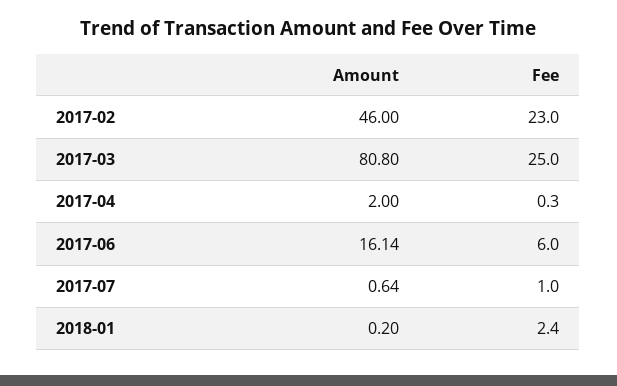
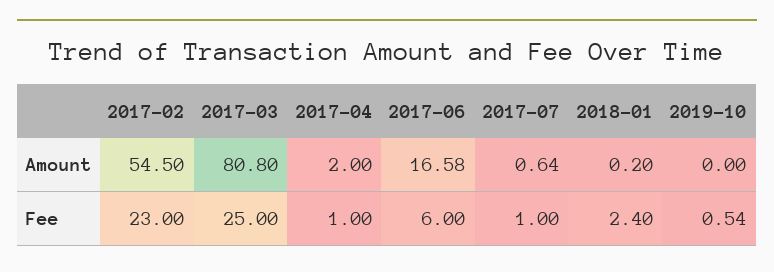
Amount, 2017-02: 46 -> 54.5
Fee, 2017-04: 0.3 -> 1
Amount, 2017-06: 16.14 -> 16.58
Amount, 2019-10: none -> 0
Fee, 2019-10: none -> 0.54

